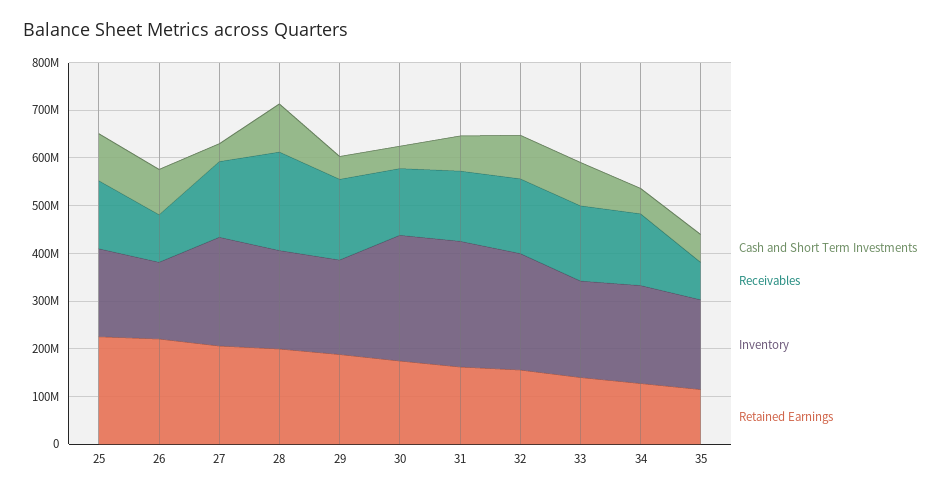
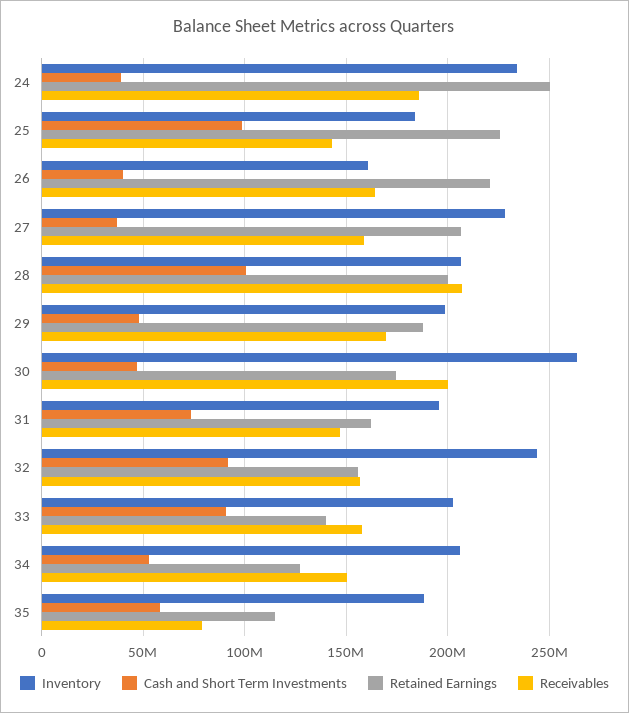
Cash and Short Term Investments, 26: 100000000 -> 40000000
Receivables, 26: 100000000 -> 165000000
Receivables, 30: 140000000 -> 200000000
Inventory, 31: 260000000 -> 195000000
Inventory, 24: none -> 235000000
Cash and Short Term Investments, 24: none -> 40000000
Retained Earnings, 24: none -> 250000000
Receivables, 24: none -> 185000000

